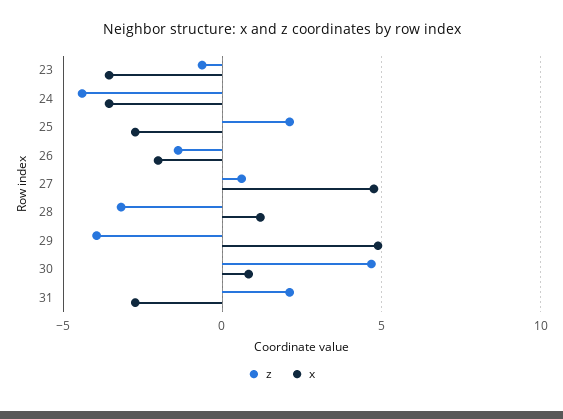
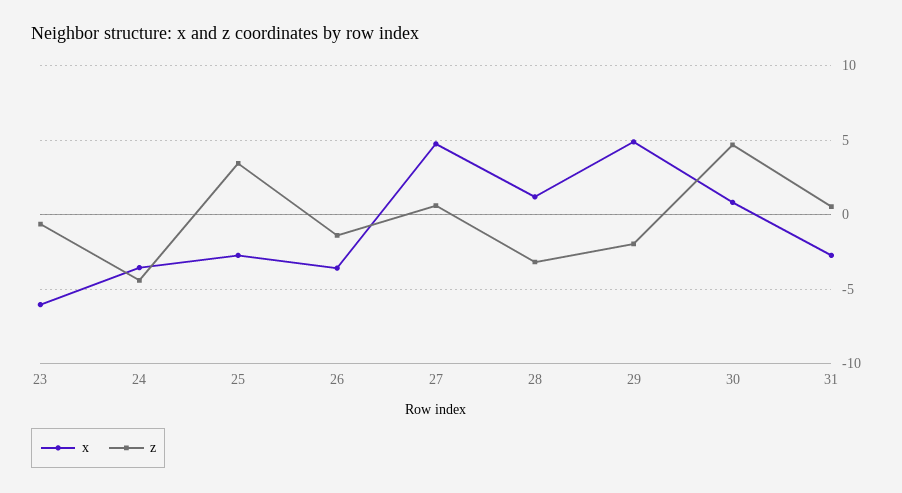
x, 23: -3.5 -> -6
z, 25: 2 -> 3.5
x, 26: -2 -> -3.5
z, 29: -4 -> -2
z, 31: 2 -> 0.5

